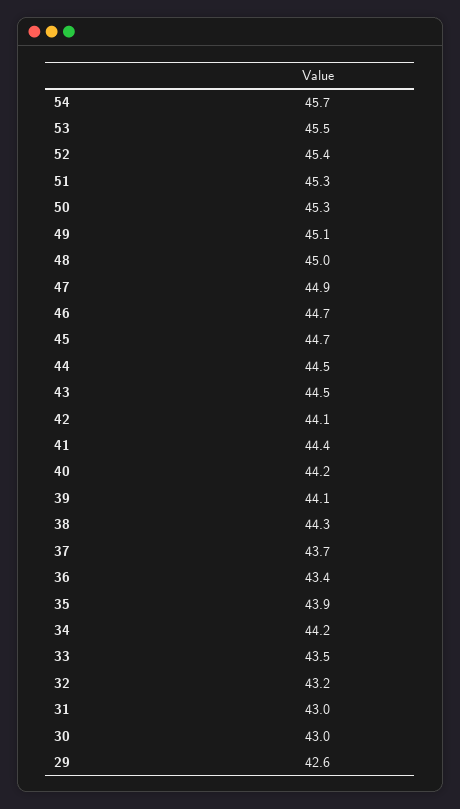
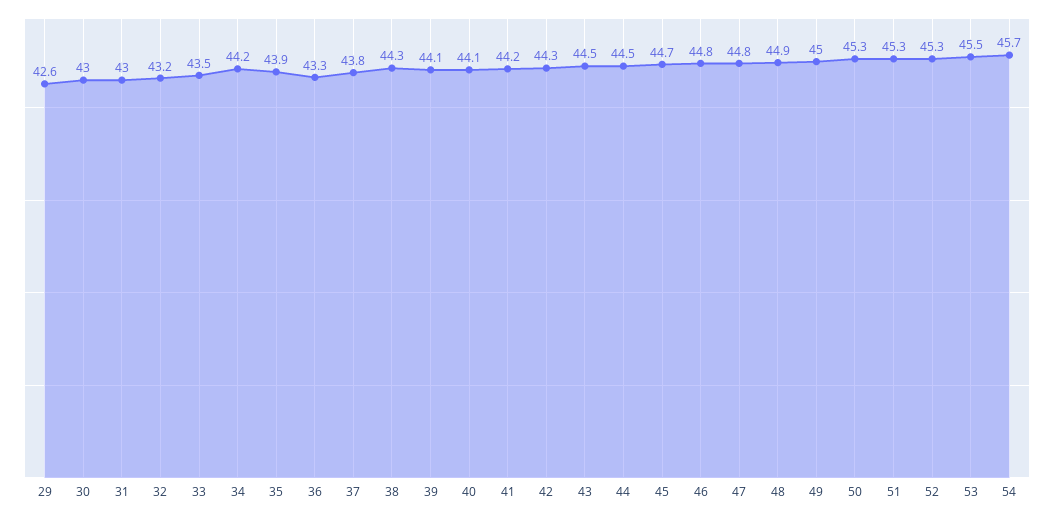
52: 45.4 -> 45.3
49: 45.1 -> 45
48: 45 -> 44.9
47: 44.9 -> 44.8
46: 44.7 -> 44.8
42: 44.1 -> 44.3
41: 44.4 -> 44.2
40: 44.2 -> 44.1
37: 43.7 -> 43.8
36: 43.4 -> 43.3

